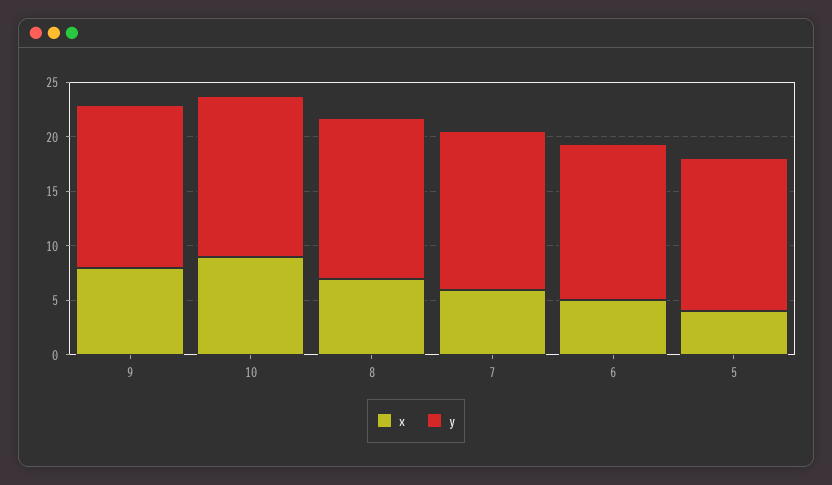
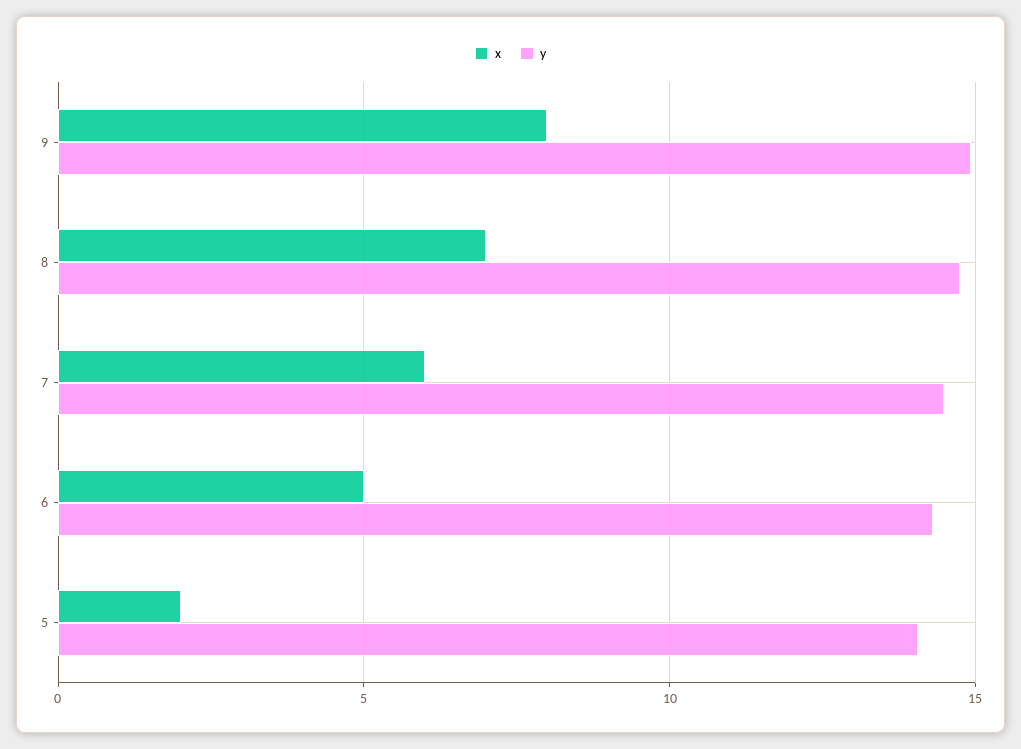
x, 10: 9 -> none
y, 10: 15 -> none
x, 5: 4 -> 2

